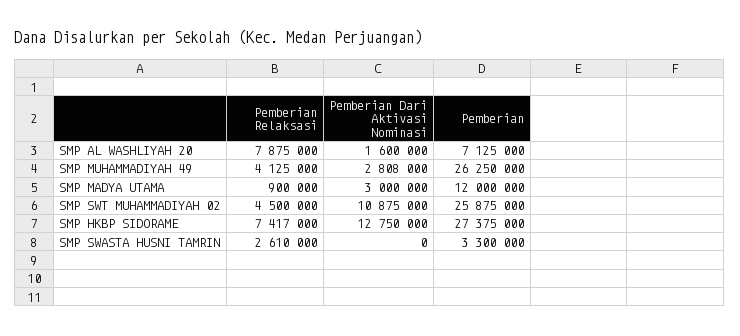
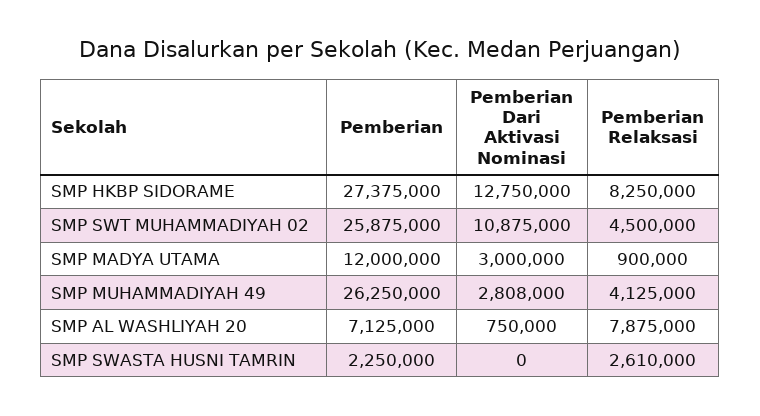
Pemberian Dari Aktivasi Nominasi, SMP AL WASHLIYAH 20: 1600000 -> 750000
Pemberian Relaksasi, SMP HKBP SIDORAME: 7417000 -> 8250000
Pemberian, SMP SWASTA HUSNI TAMRIN: 3300000 -> 2250000

